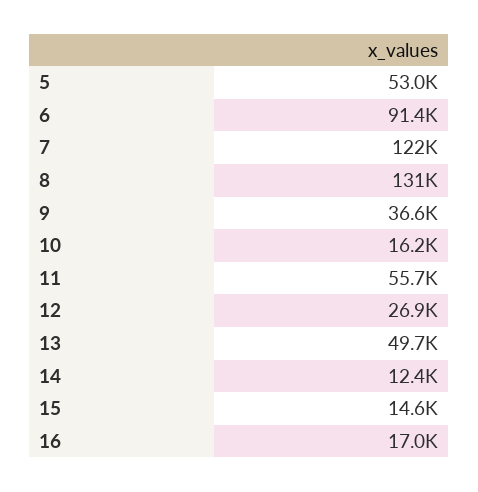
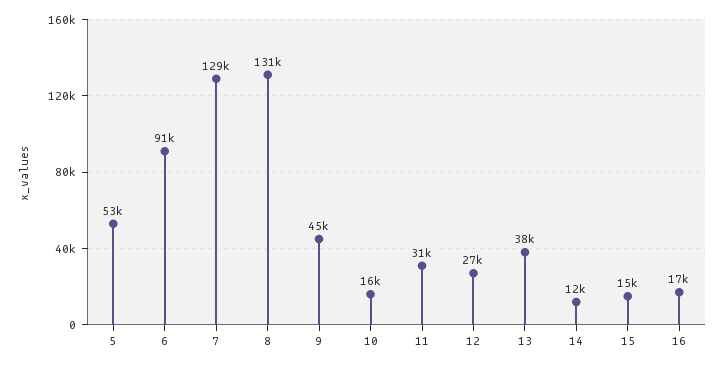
7: 122000 -> 129000
9: 36600 -> 45000
11: 55700 -> 31000
13: 49700 -> 38000

